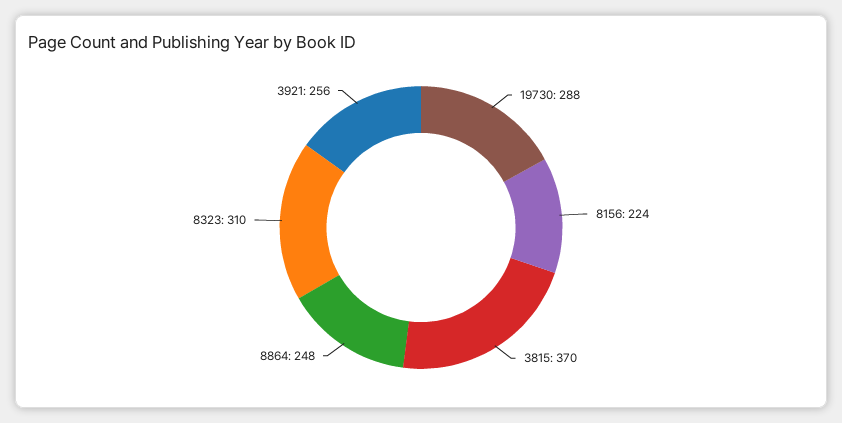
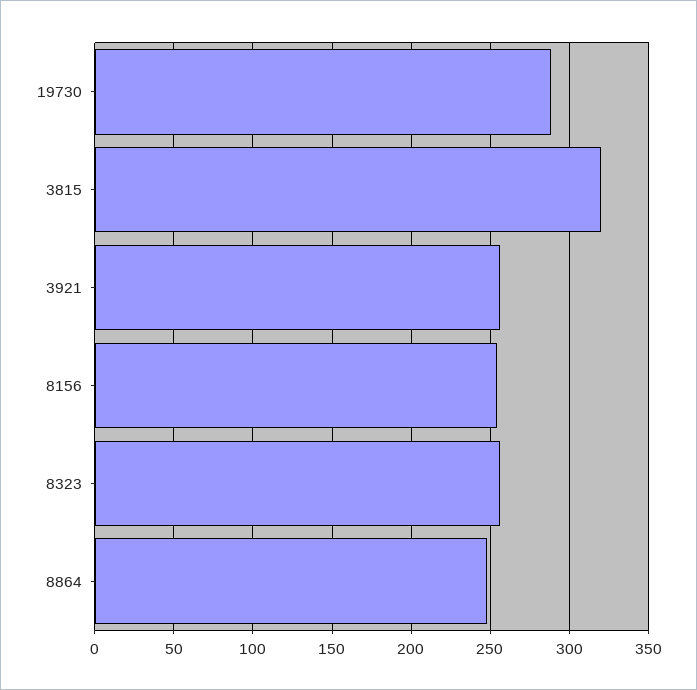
8156: 224 -> 255
3815: 370 -> 320
8323: 310 -> 255

